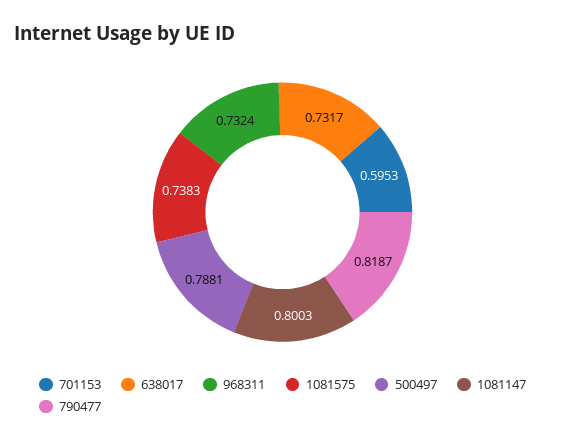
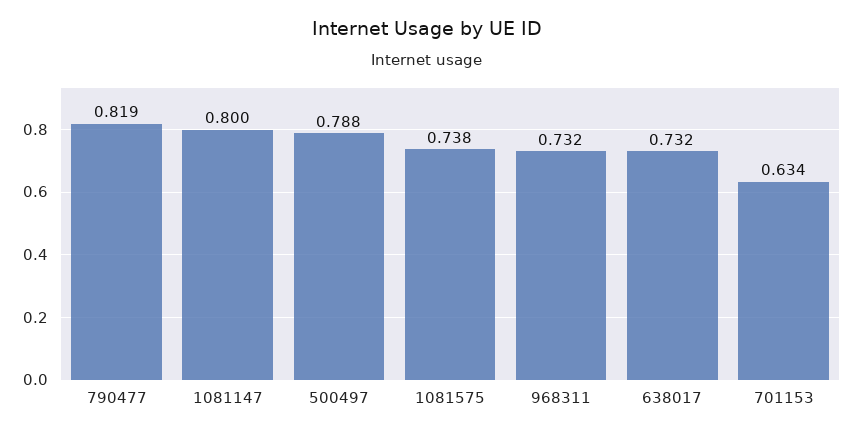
701153: 0.5953 -> 0.634

